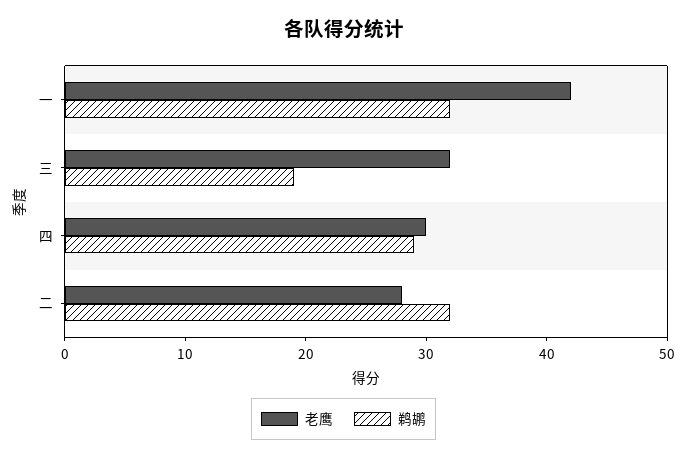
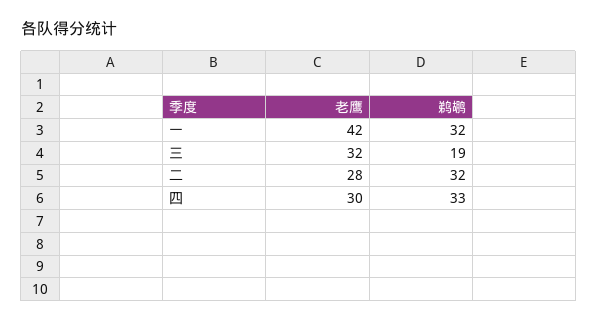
鹈鹕, 四: 29 -> 33

